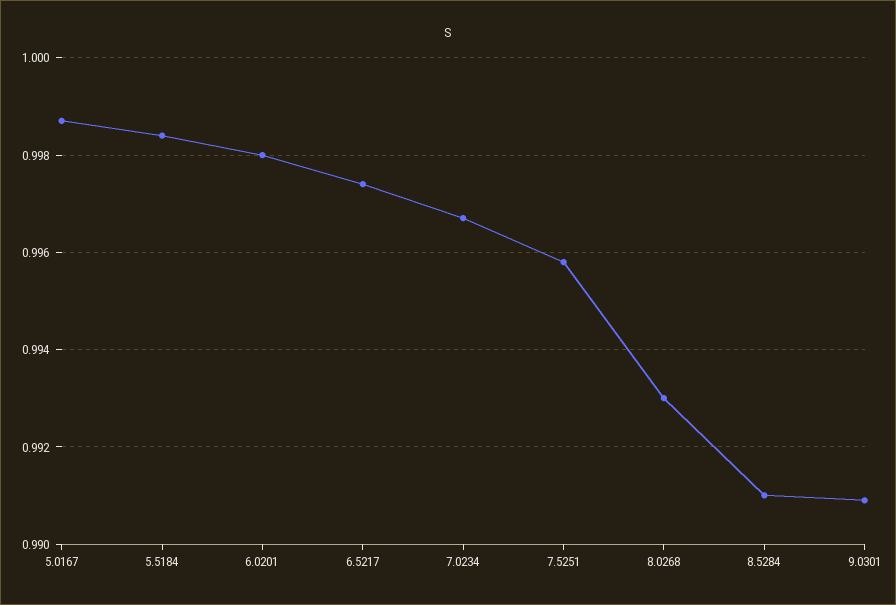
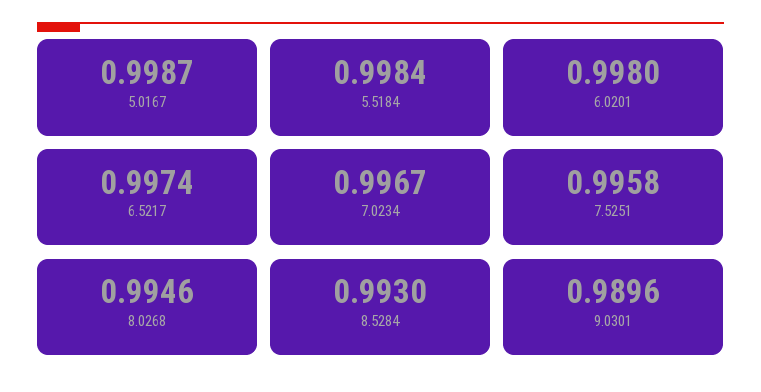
8.0268: 0.993 -> 0.9946
8.5284: 0.991 -> 0.993
9.0301: 0.991 -> 0.9896

